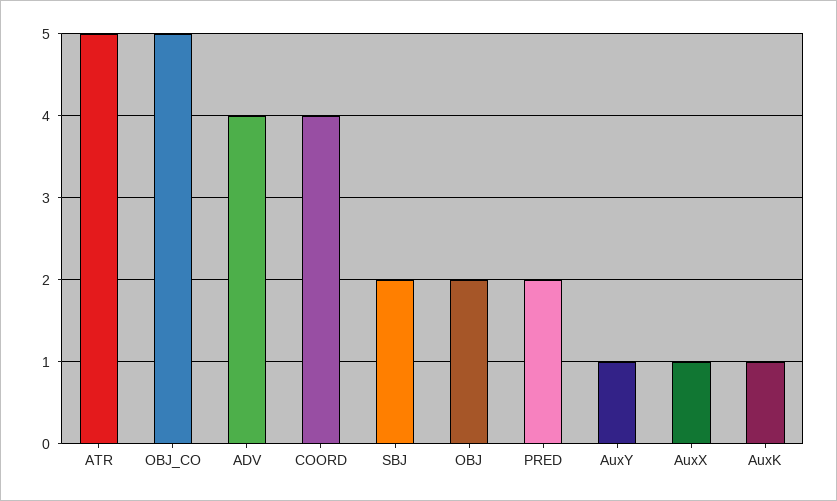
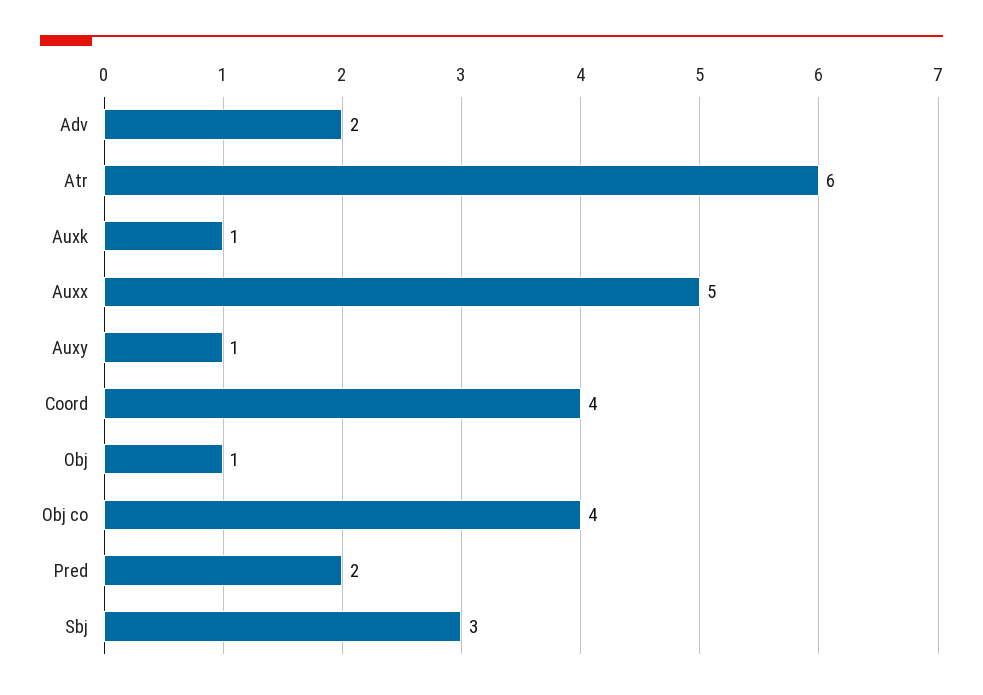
ATR: 5 -> 6
OBJ_CO: 5 -> 4
ADV: 4 -> 2
SBJ: 2 -> 3
OBJ: 2 -> 1
AuxX: 1 -> 5

